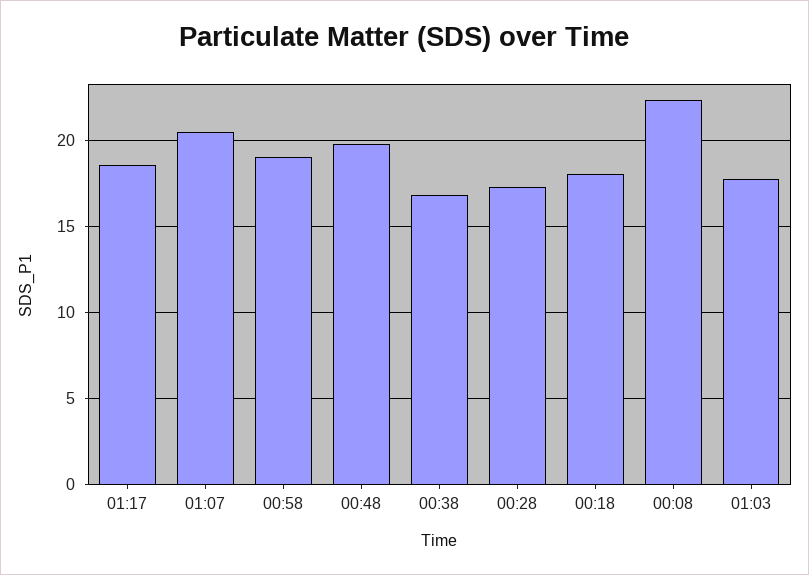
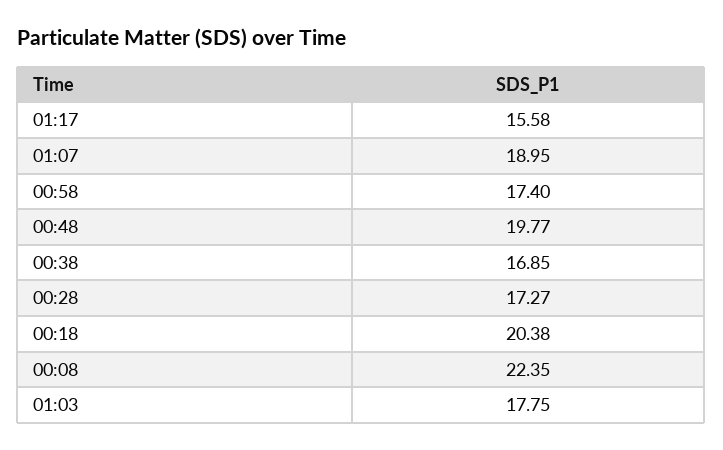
01:17: 18.5 -> 15.58
01:07: 20.5 -> 18.95
00:58: 19 -> 17.4
00:18: 18 -> 20.38

